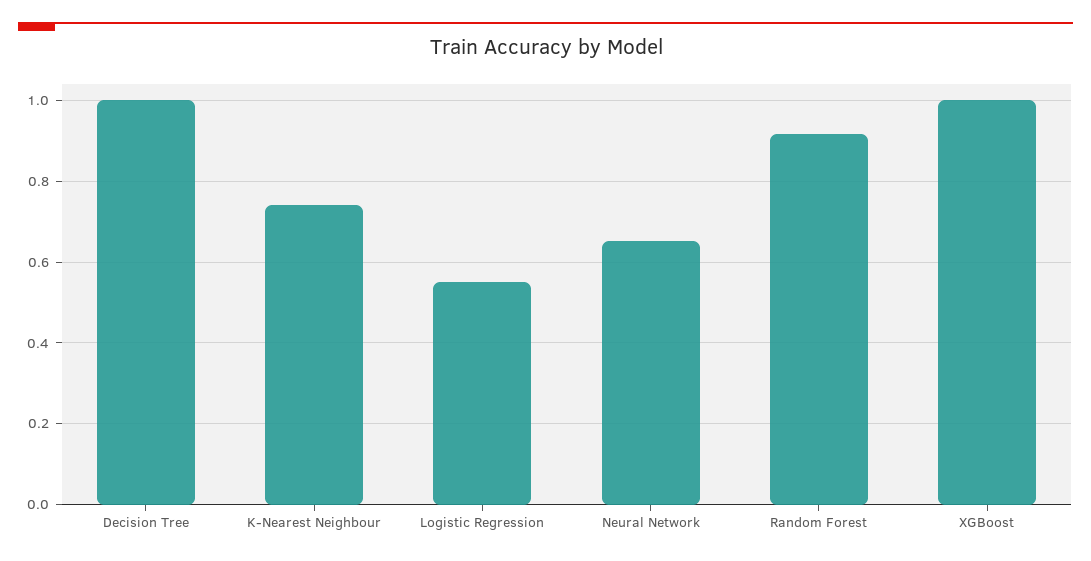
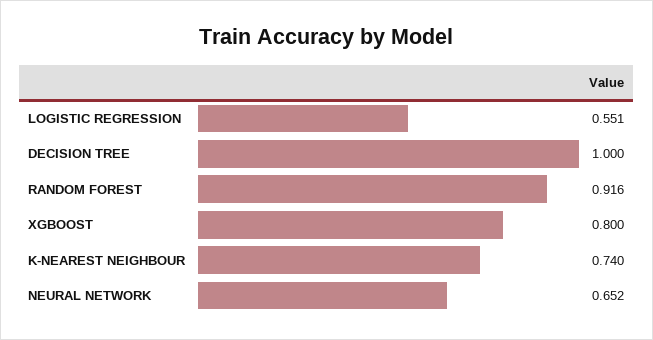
XGBoost: 1 -> 0.8

